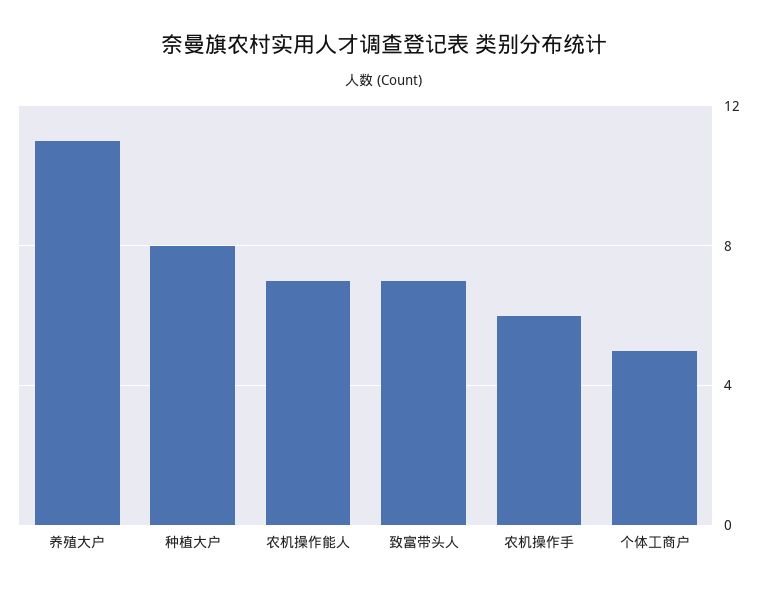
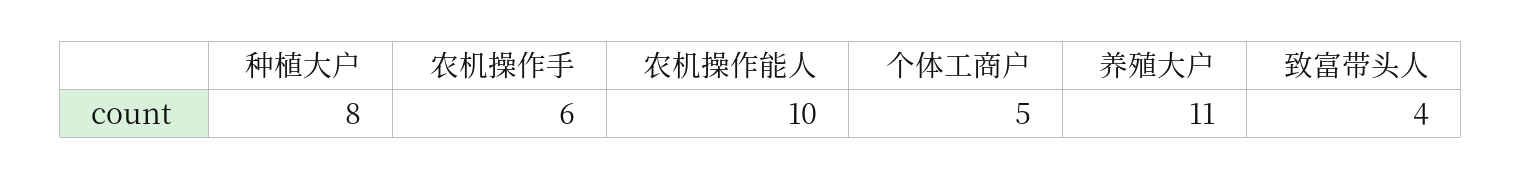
农机操作能人: 7 -> 10
致富带头人: 7 -> 4

